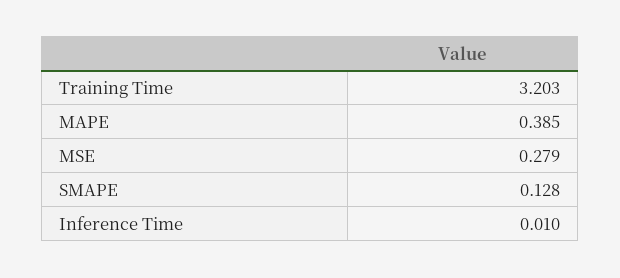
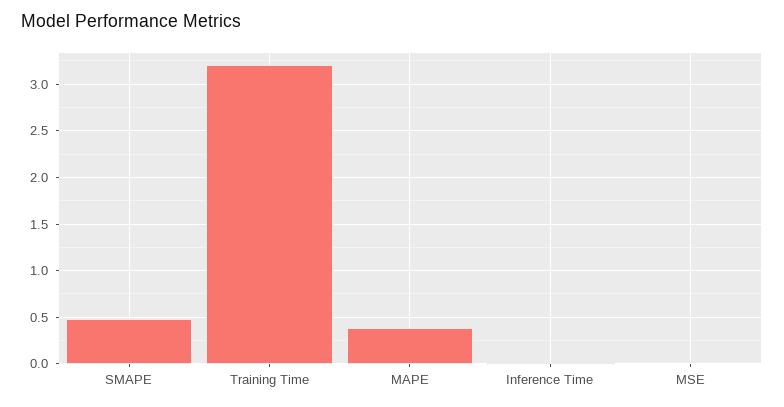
MSE: 0.279 -> 0
SMAPE: 0.128 -> 0.5

